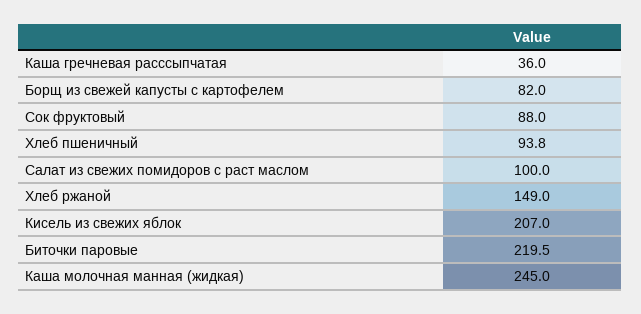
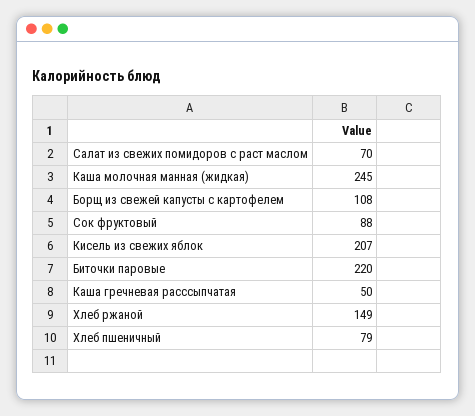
Каша гречневая расссыпчатая: 36 -> 50
Борщ из свежей капусты с картофелем: 82 -> 108
Хлеб пшеничный: 93.8 -> 79
Салат из свежих помидоров с раст маслом: 100 -> 70

